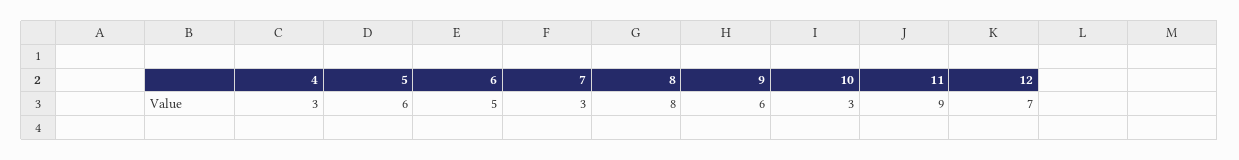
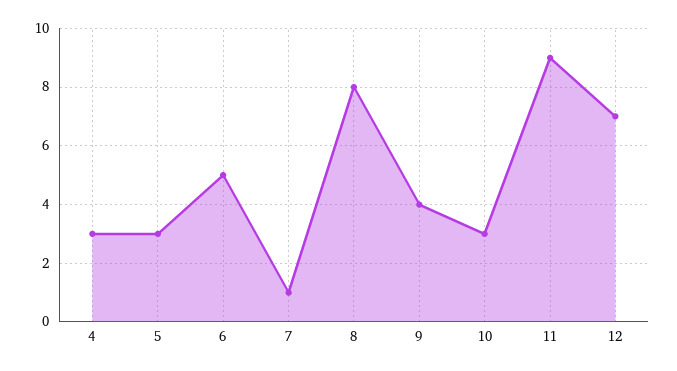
5: 6 -> 3
7: 3 -> 1
9: 6 -> 4

